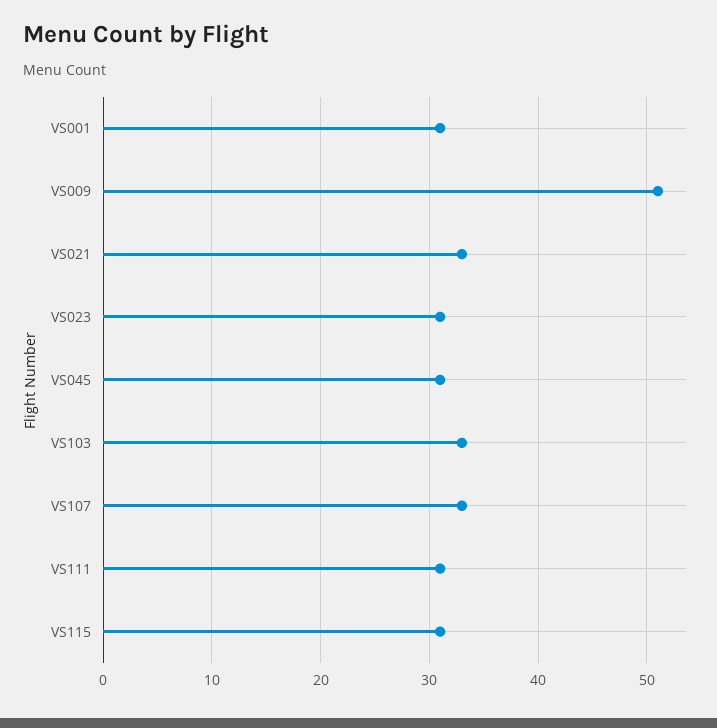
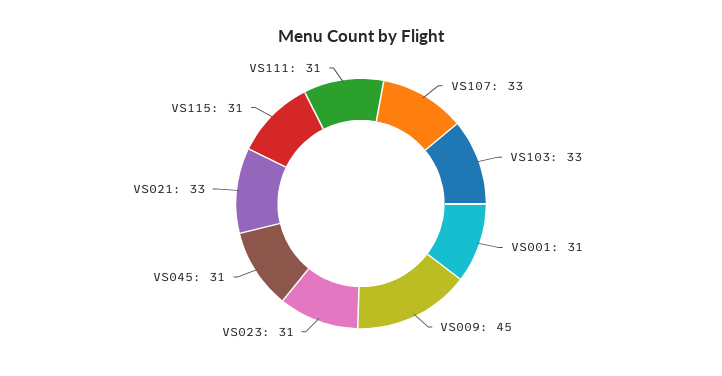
VS009: 51 -> 45

